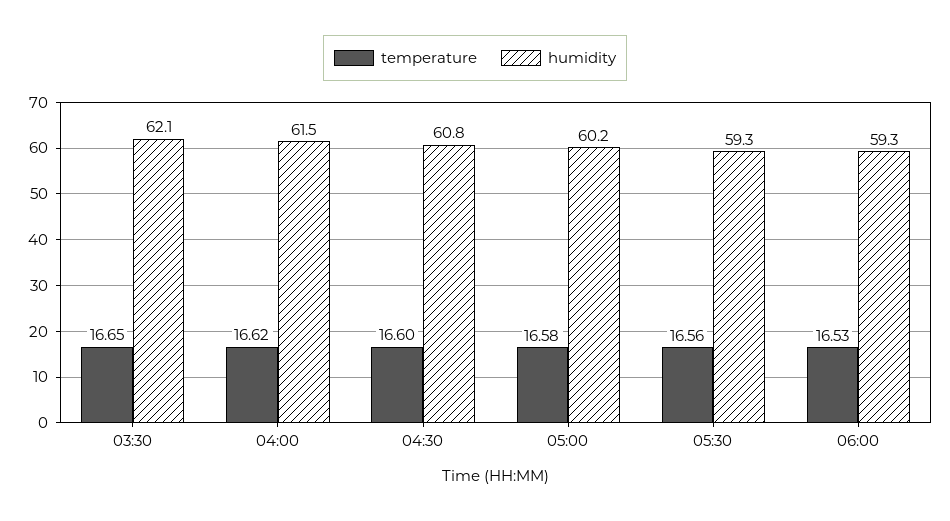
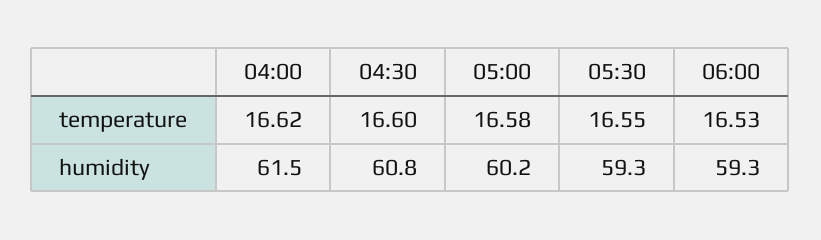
temperature, 03:30: 16.65 -> none
humidity, 03:30: 62.1 -> none
temperature, 05:30: 16.56 -> 16.55

